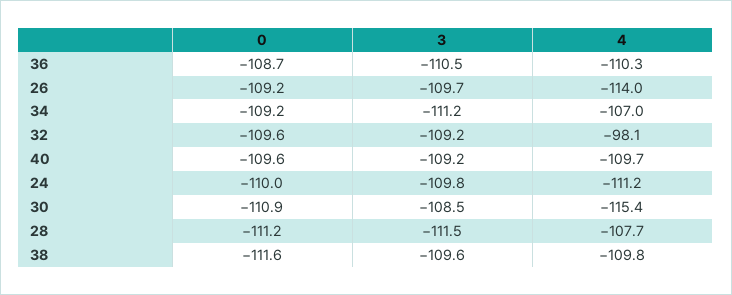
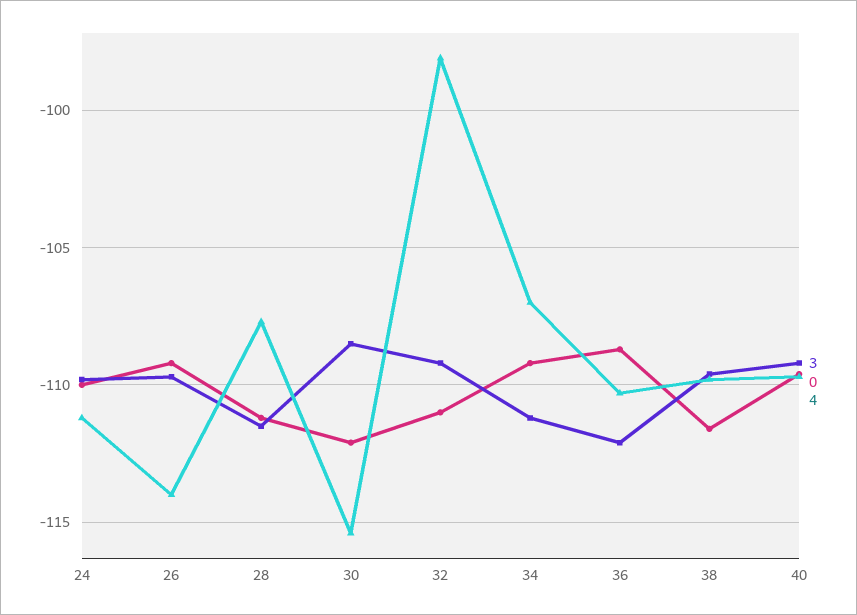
3, 36: -110.5 -> -112
0, 32: -109.6 -> -111
0, 30: -110.9 -> -112

